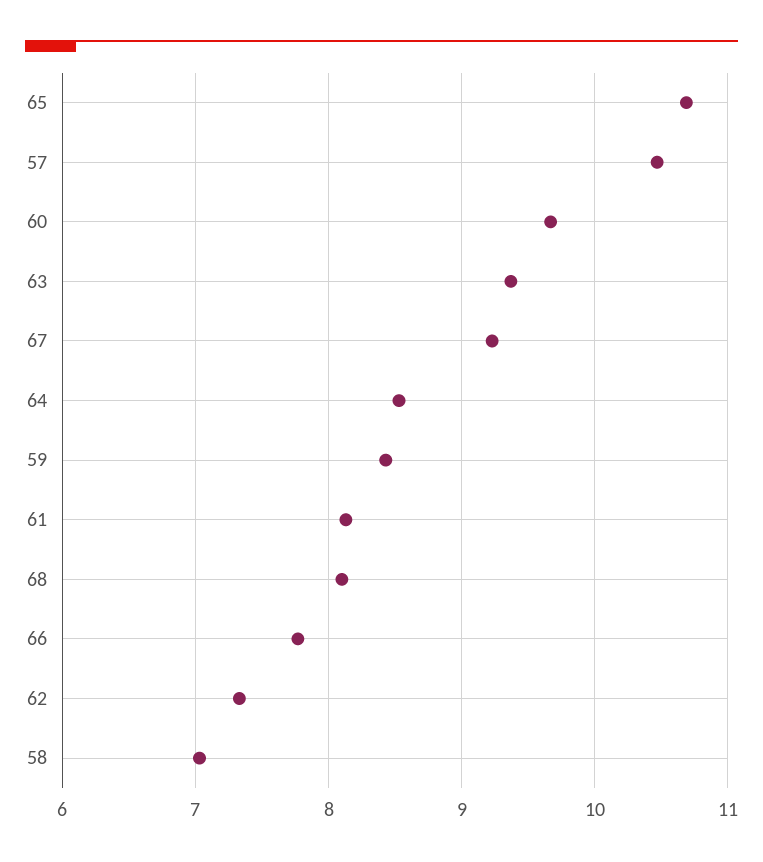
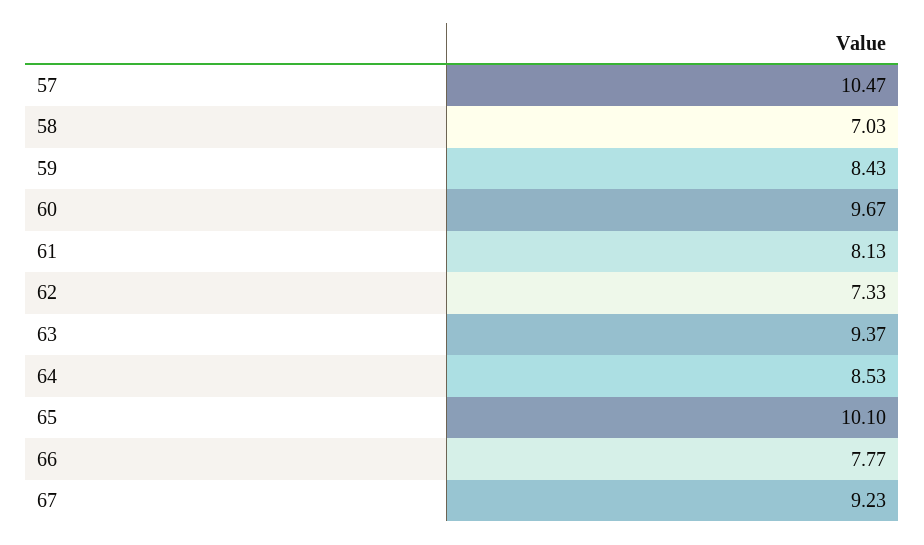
65: 10.7 -> 10.1
68: 8.1 -> none

